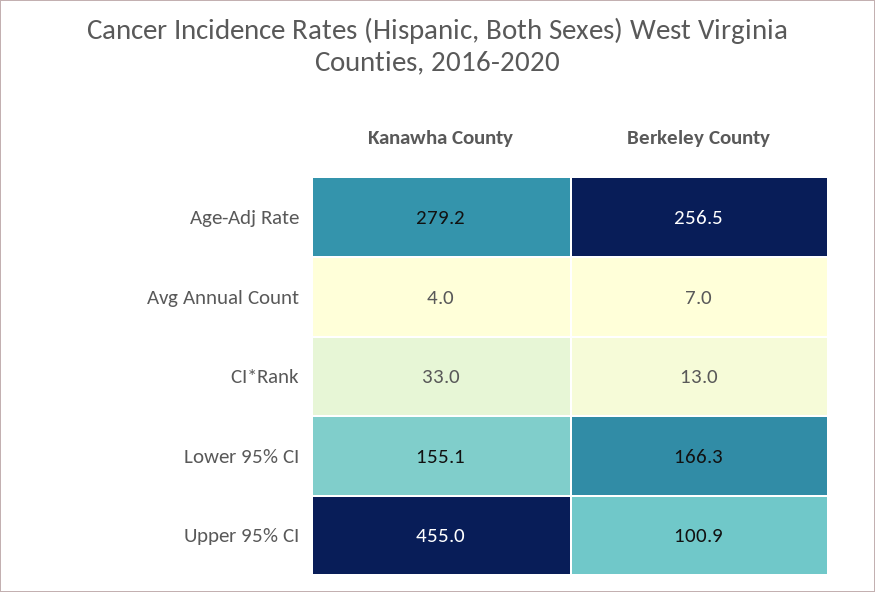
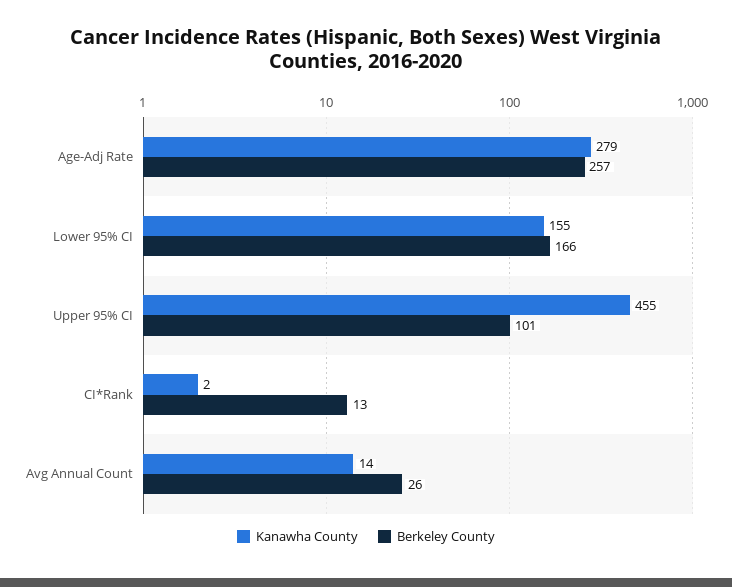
Kanawha County, Avg Annual Count: 4 -> 14
Berkeley County, Avg Annual Count: 7 -> 26
Kanawha County, CI*Rank: 33 -> 2

